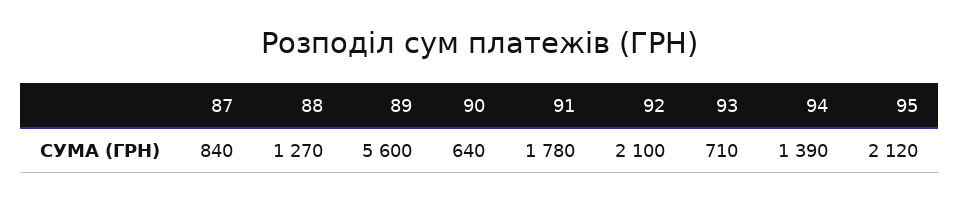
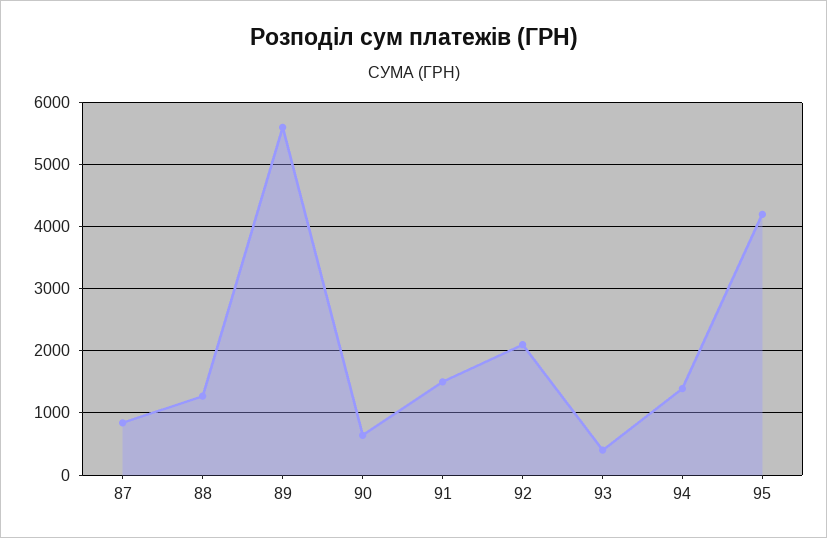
91: 1780 -> 1500
93: 710 -> 400
95: 2120 -> 4200

